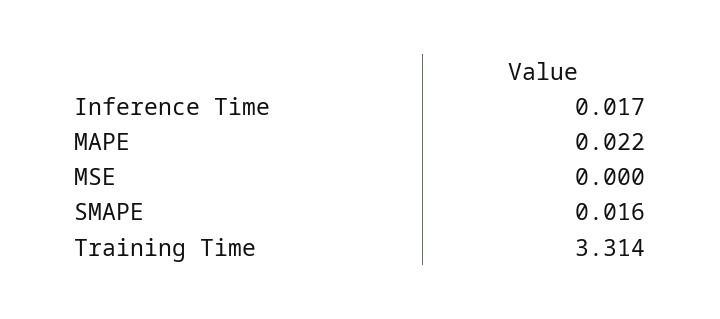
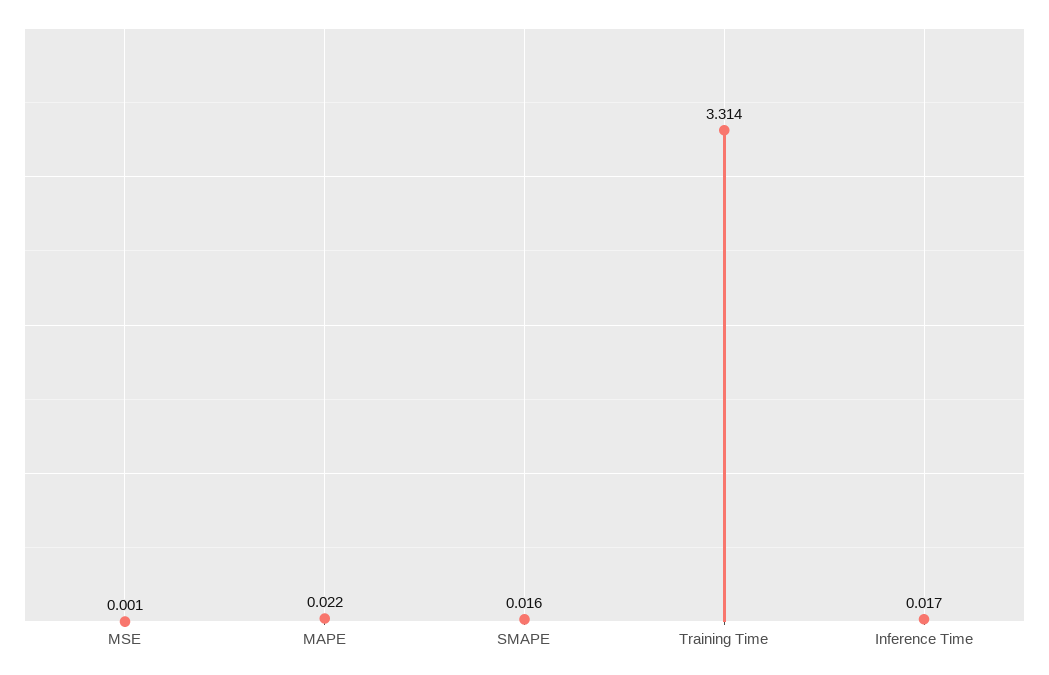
MSE: 0 -> 0.001

